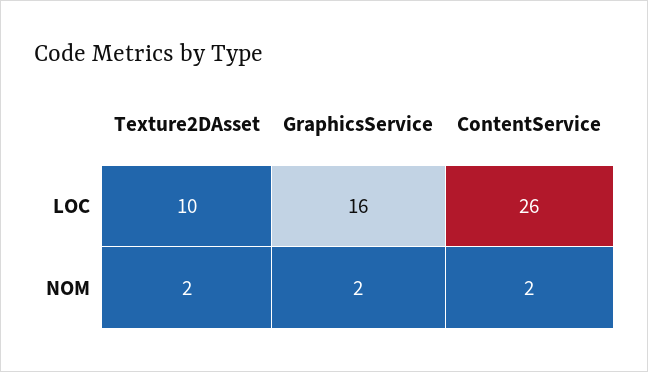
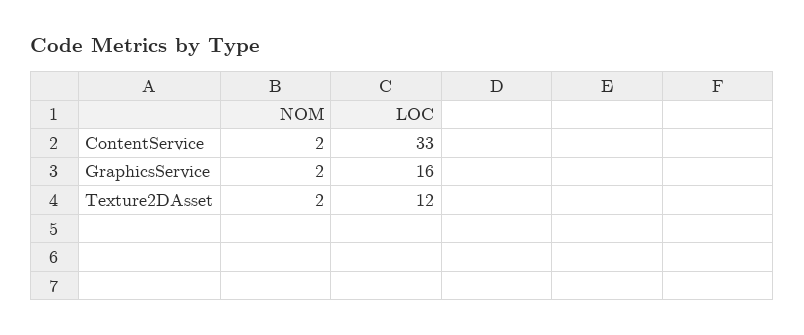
Texture2DAsset, LOC: 10 -> 12
ContentService, LOC: 26 -> 33

